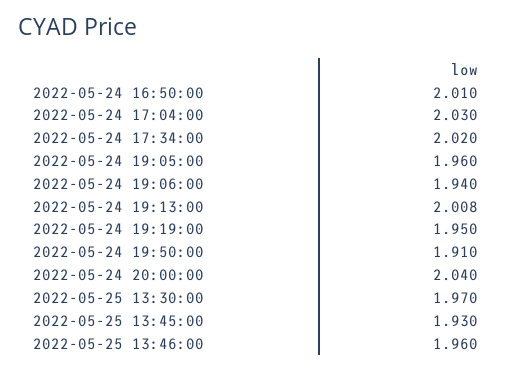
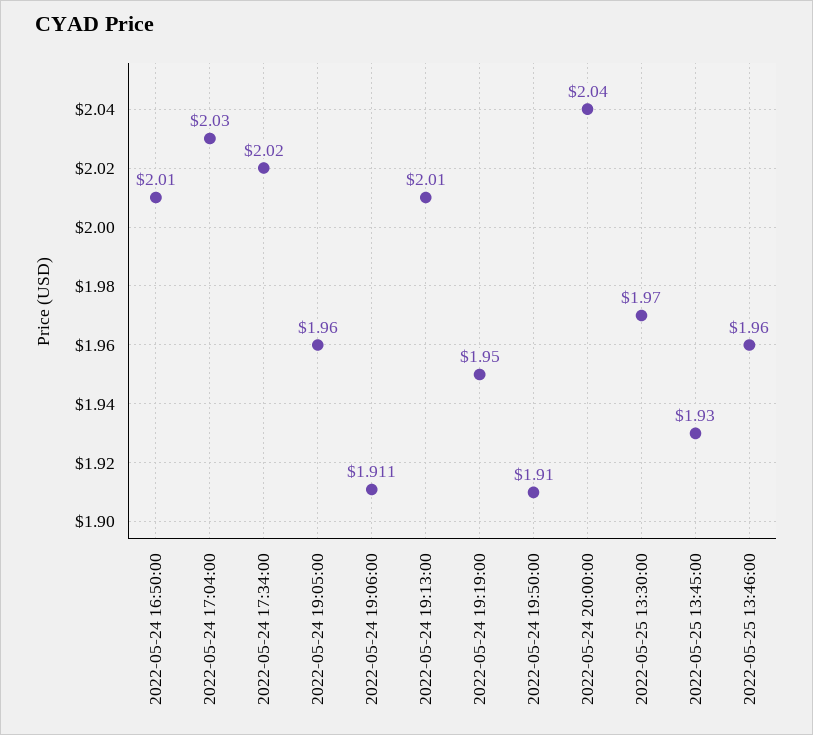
2022-05-24 19:06:00: 1.94 -> 1.911
2022-05-24 19:13:00: 2.008 -> 2.01

